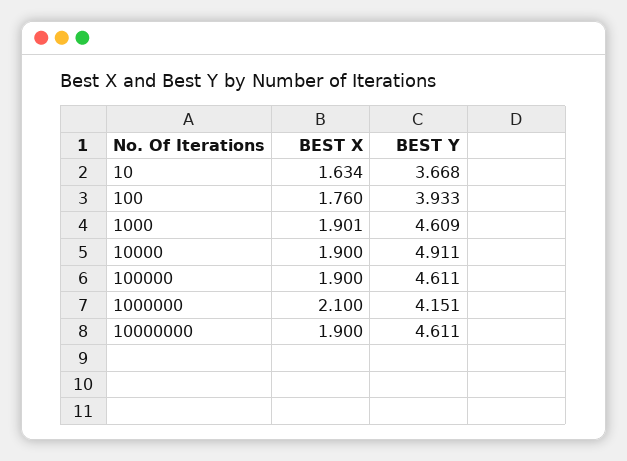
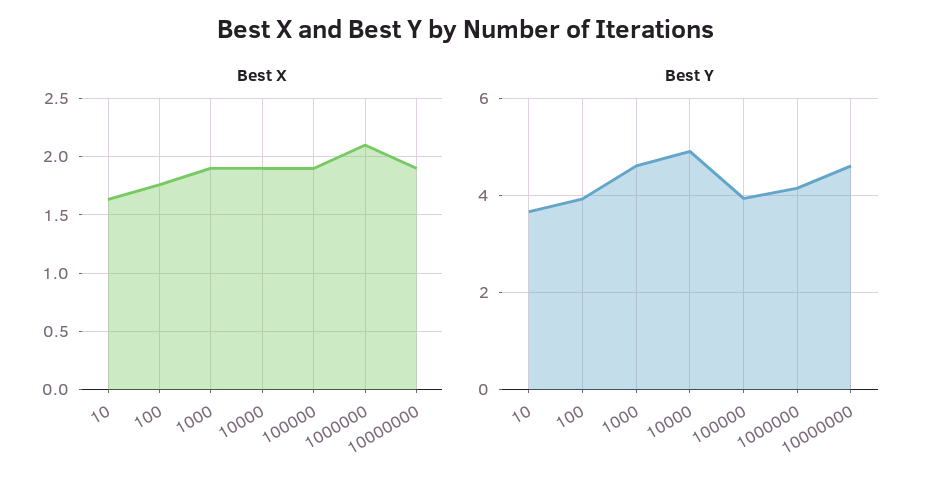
BEST Y, 100000: 4.611 -> 4

